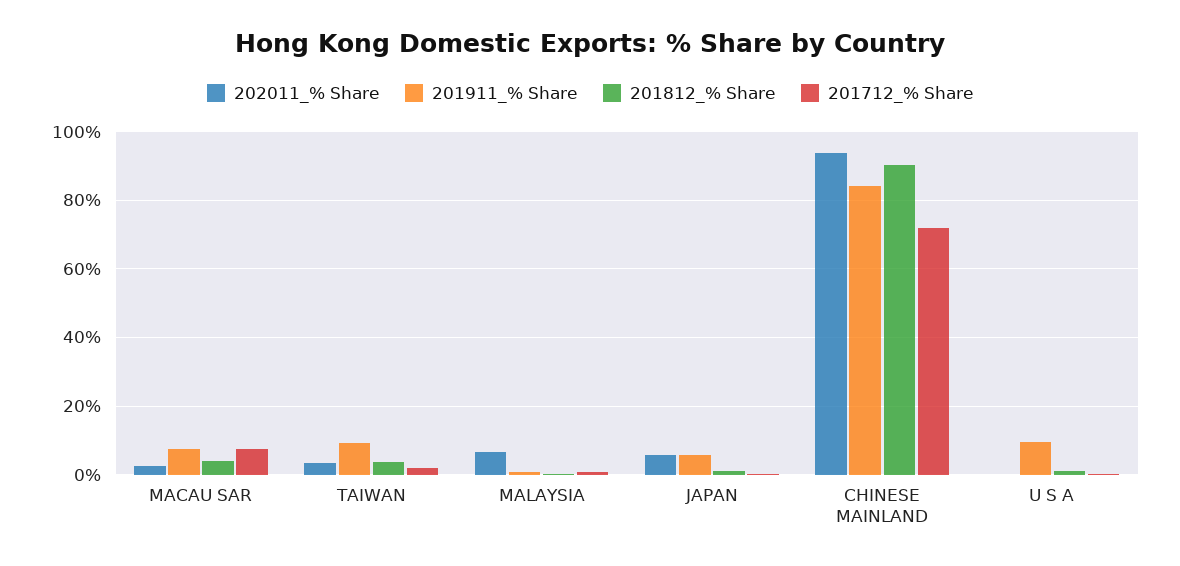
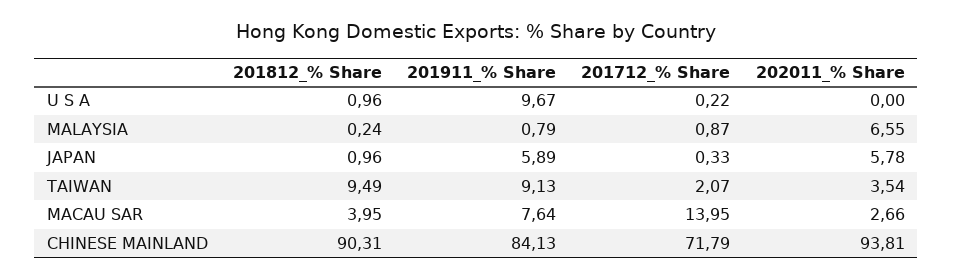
201712_% Share, MACAU SAR: 8 -> 13.95
201812_% Share, TAIWAN: 4 -> 9.49

